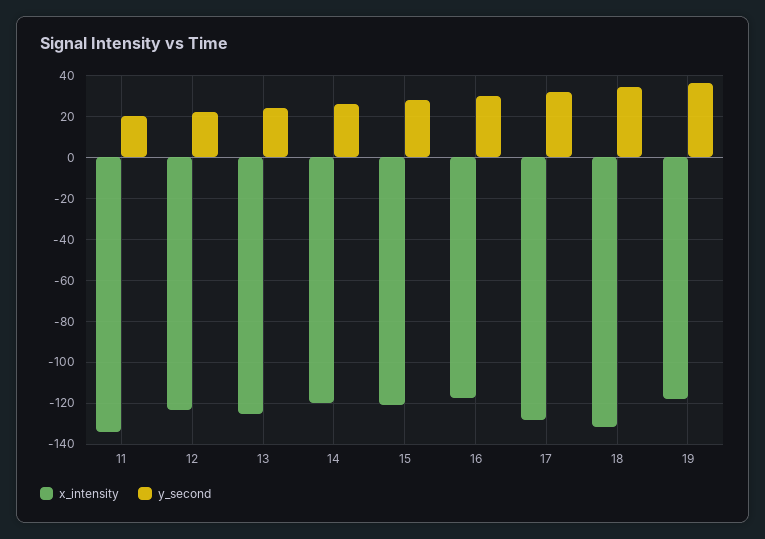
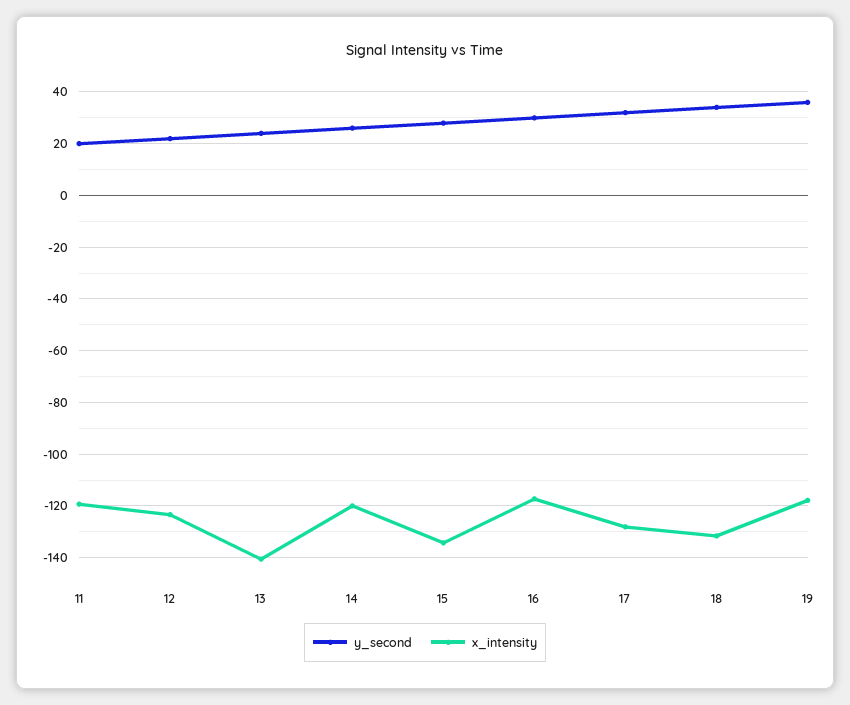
x_intensity, 11: -135 -> -120
x_intensity, 13: -125 -> -140
x_intensity, 15: -120 -> -135

